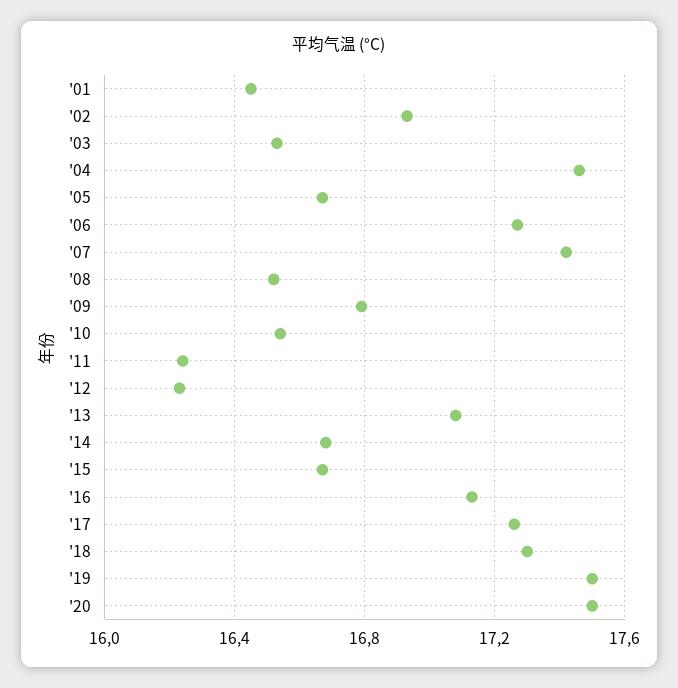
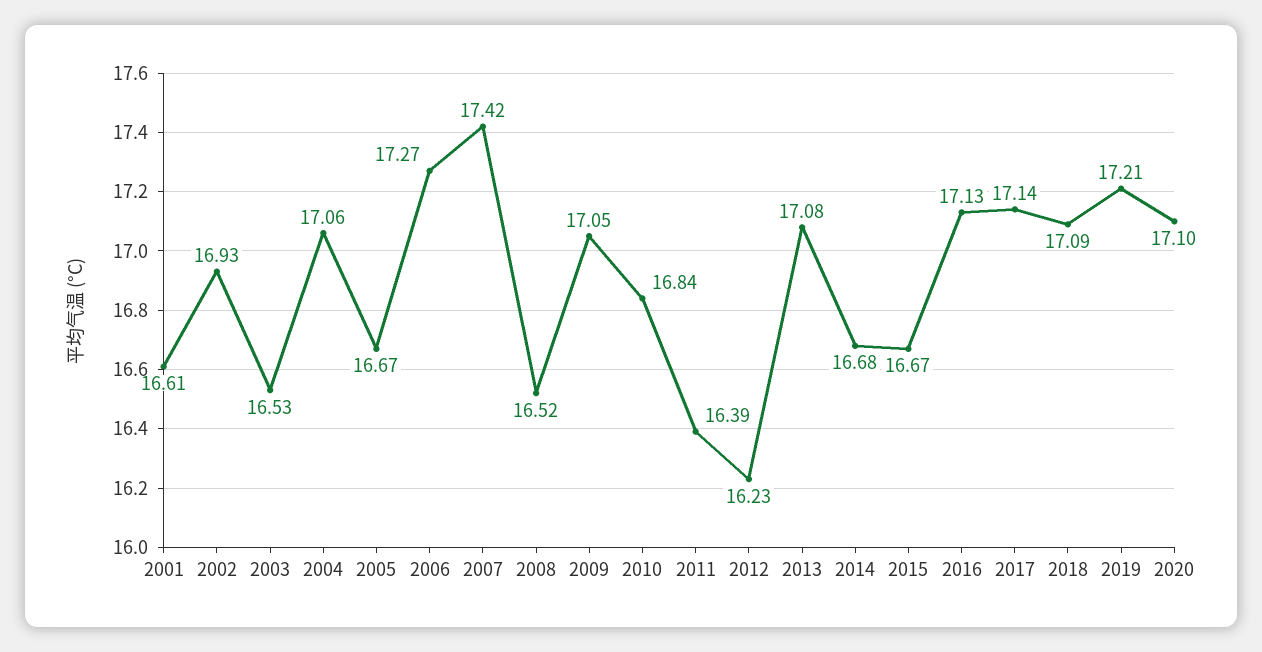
'01: 16.45 -> 16.61
'04: 17.45 -> 17.06
'09: 16.8 -> 17.05
'10: 16.55 -> 16.84
'11: 16.25 -> 16.39
'17: 17.25 -> 17.14
'18: 17.3 -> 17.09
'19: 17.5 -> 17.21
'20: 17.5 -> 17.1

